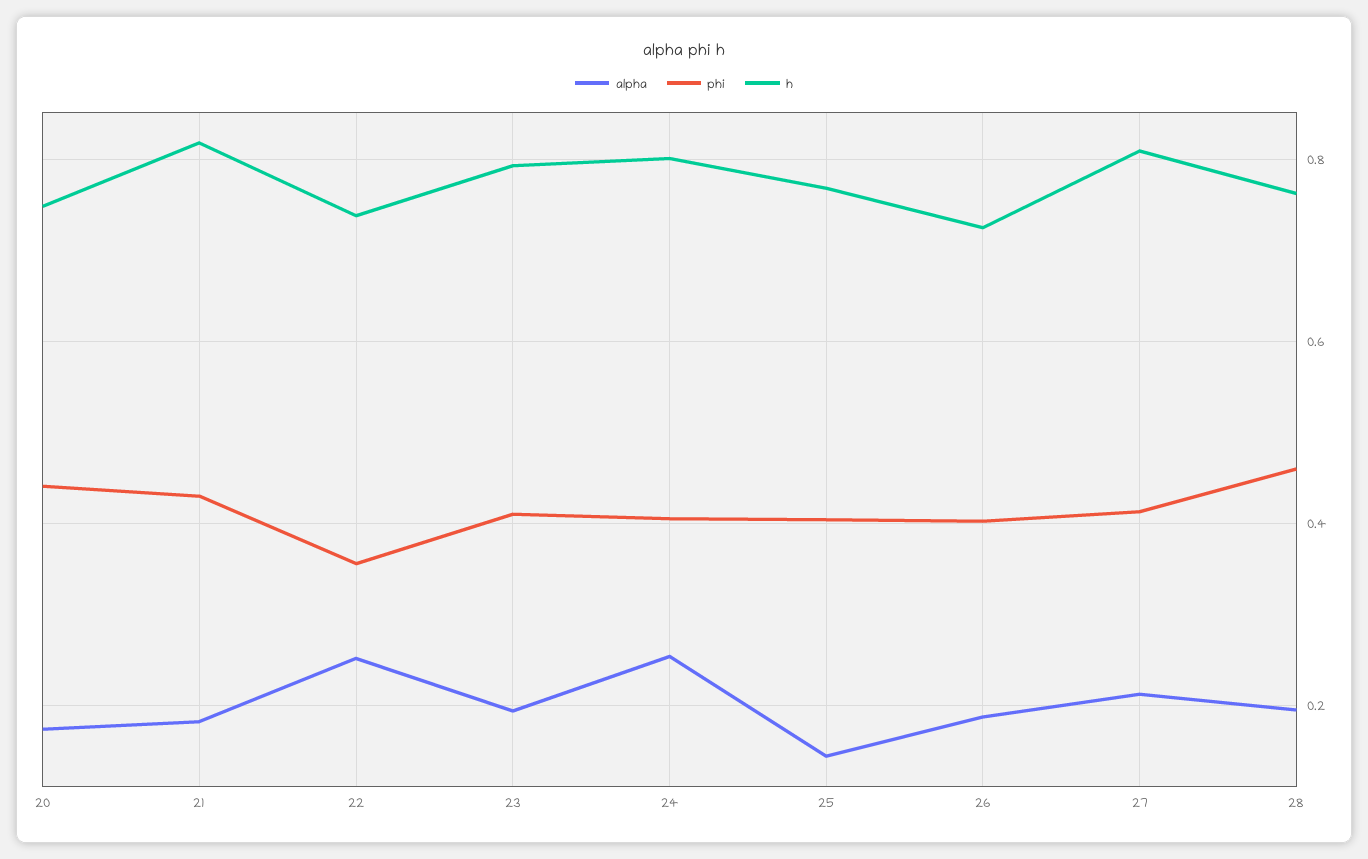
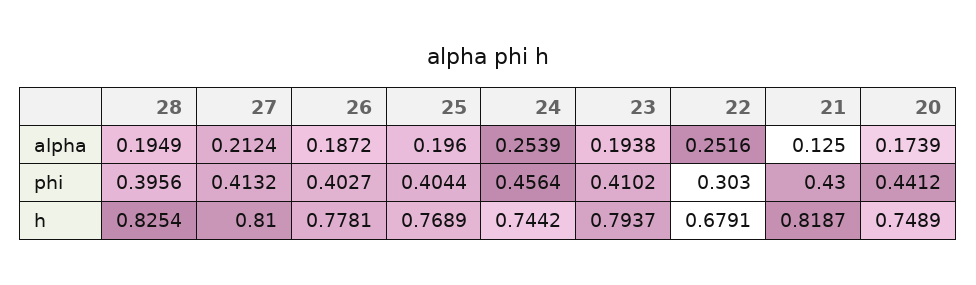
alpha, 21: 0.18 -> 0.125
phi, 22: 0.36 -> 0.303
h, 22: 0.74 -> 0.6791
phi, 24: 0.4 -> 0.4564
h, 24: 0.8 -> 0.7442
alpha, 25: 0.14 -> 0.196
h, 26: 0.72 -> 0.7781
phi, 28: 0.46 -> 0.3956
h, 28: 0.76 -> 0.8254

